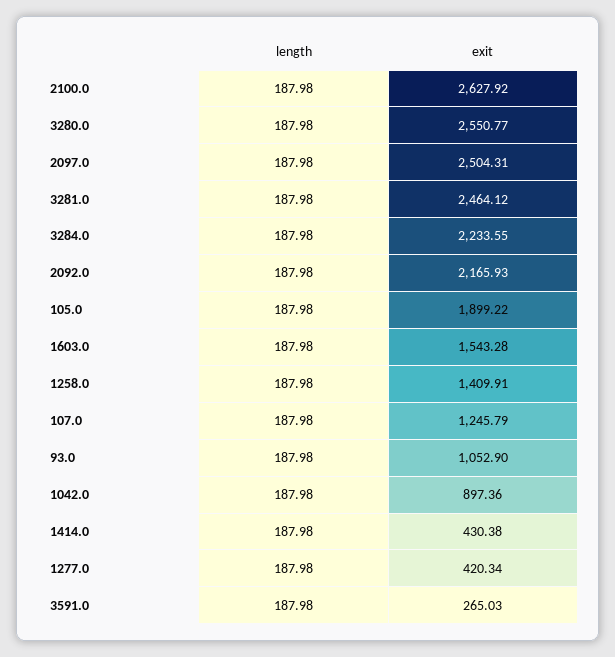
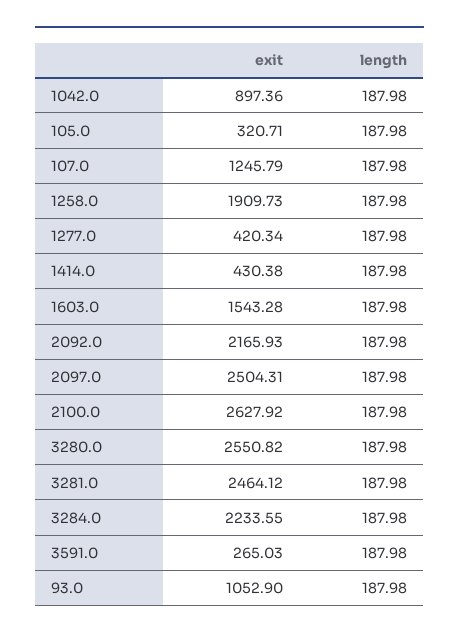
exit, 3280.0: 2550.77 -> 2550.82
exit, 105.0: 1899.22 -> 320.71
exit, 1258.0: 1409.91 -> 1909.73

